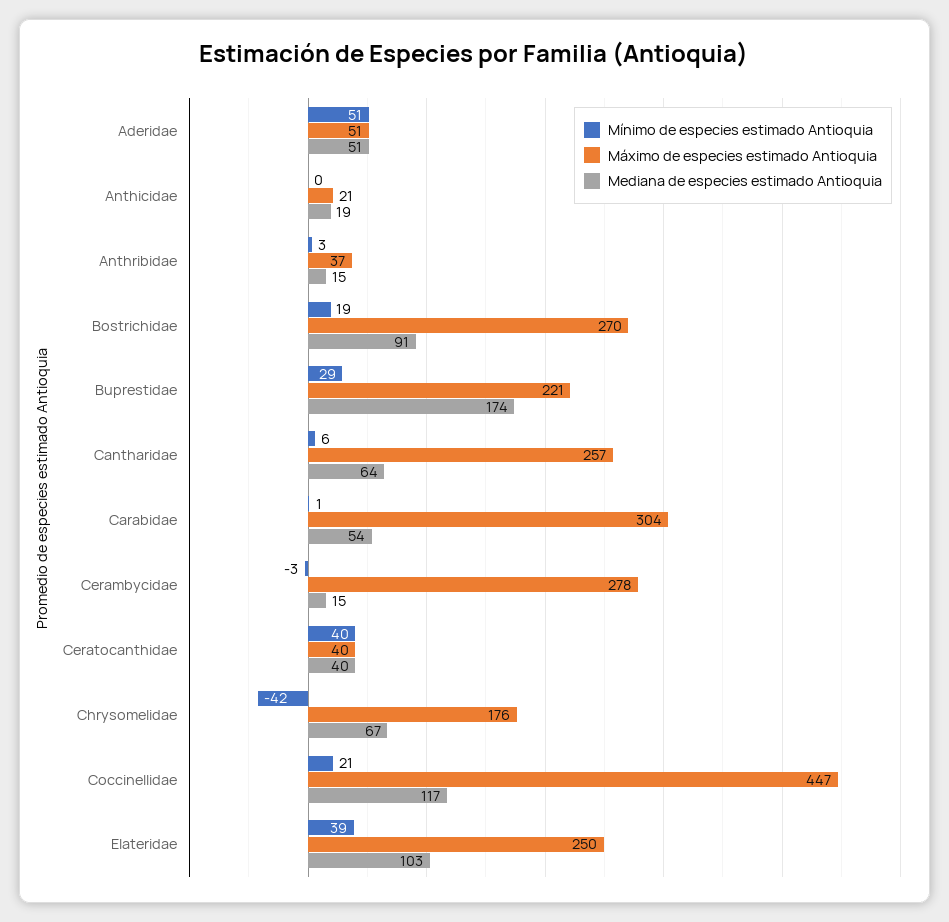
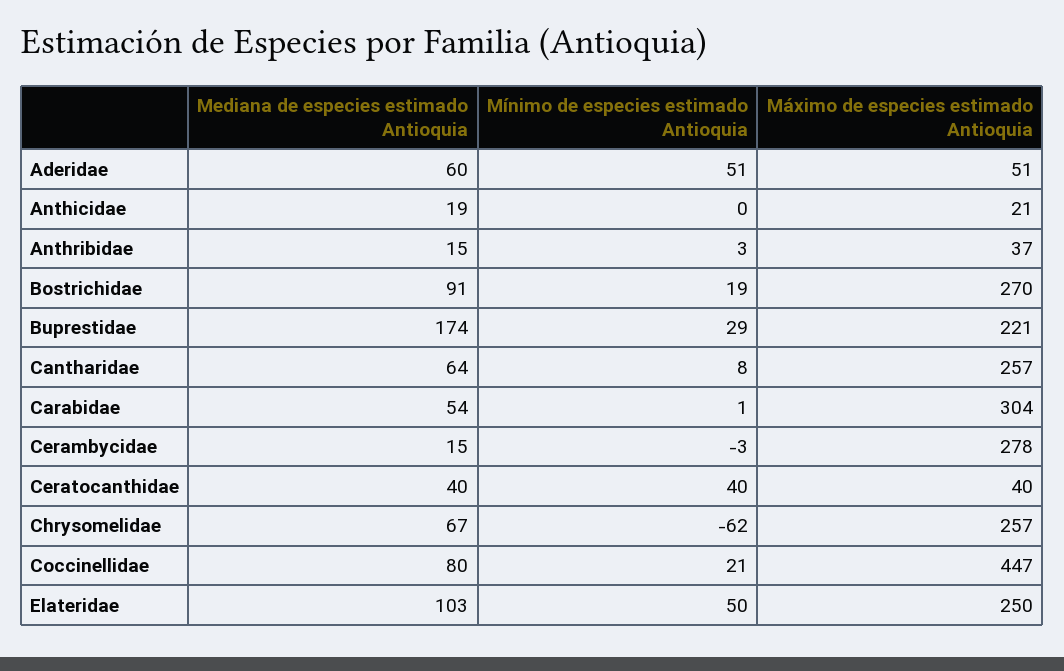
Mediana de especies estimado Antioquia, Aderidae: 51 -> 60
Mínimo de especies estimado Antioquia, Cantharidae: 6 -> 8
Mínimo de especies estimado Antioquia, Chrysomelidae: -42 -> -62
Máximo de especies estimado Antioquia, Chrysomelidae: 176 -> 257
Mediana de especies estimado Antioquia, Coccinellidae: 117 -> 80
Mínimo de especies estimado Antioquia, Elateridae: 39 -> 50

